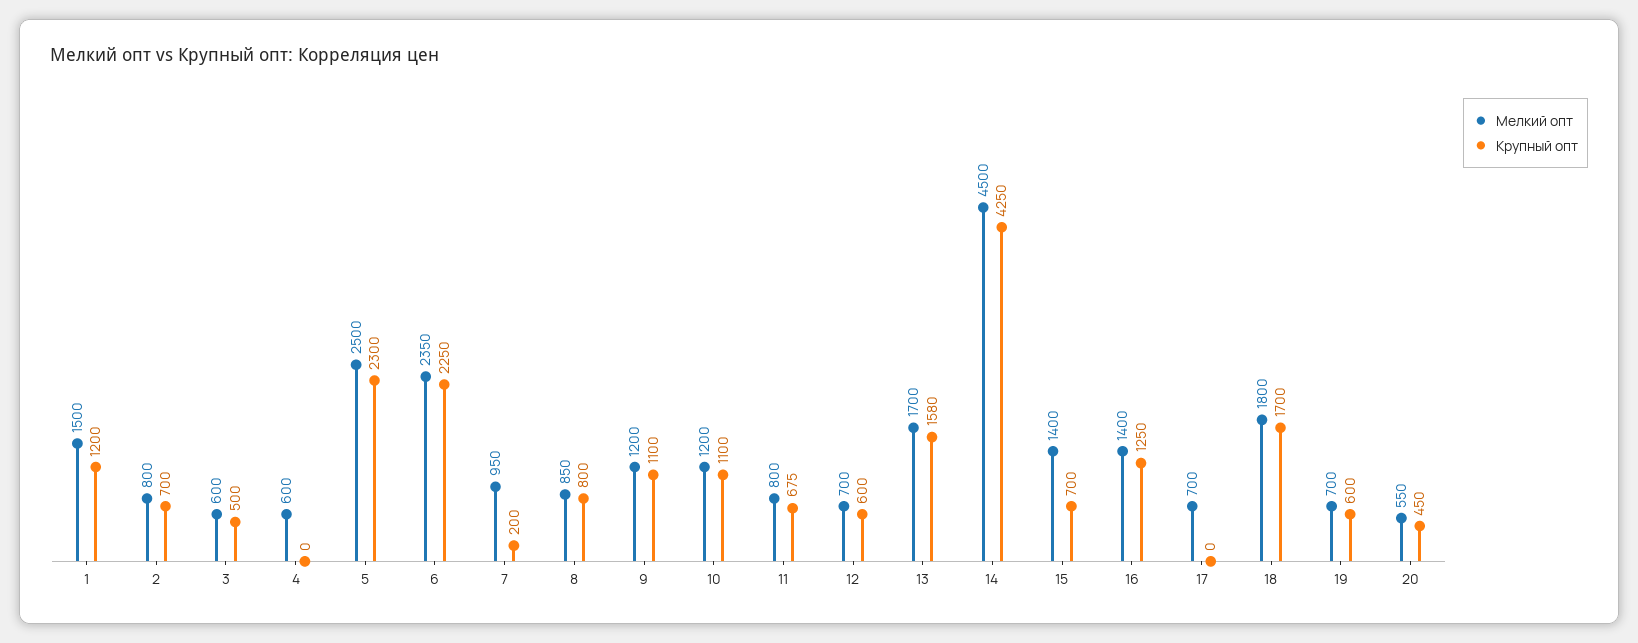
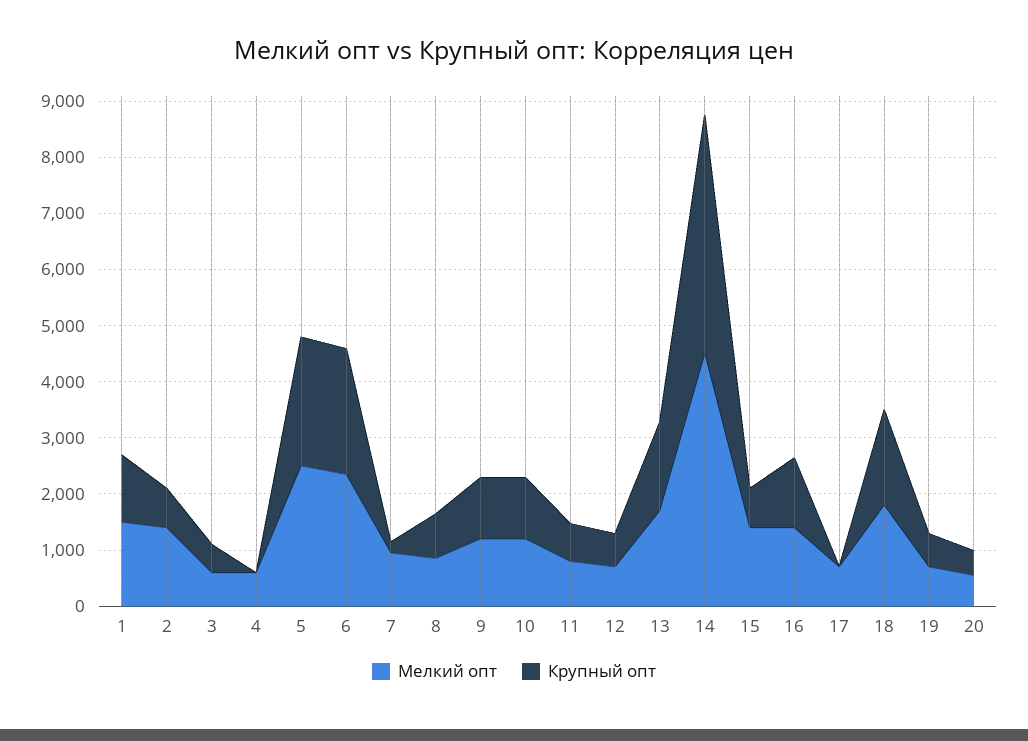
Мелкий опт, 2: 800 -> 1400

